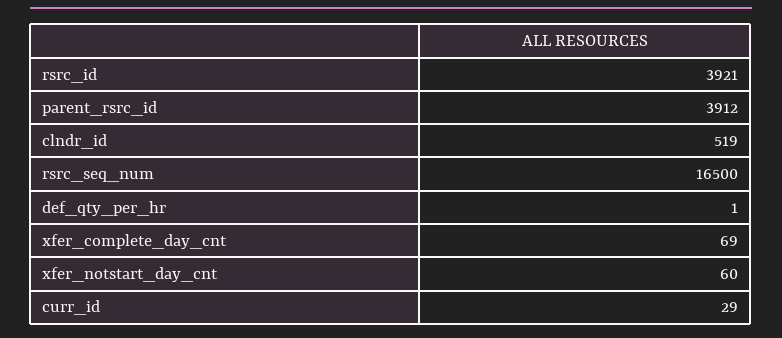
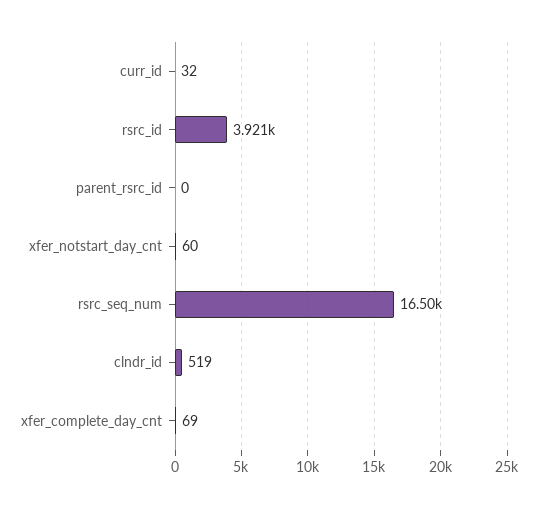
parent_rsrc_id: 3912 -> 0
def_qty_per_hr: 1 -> none
curr_id: 29 -> 32

